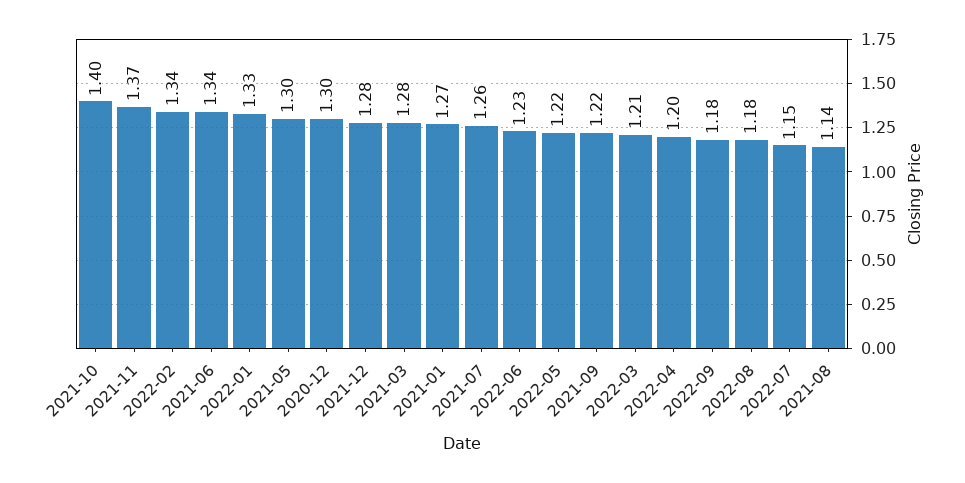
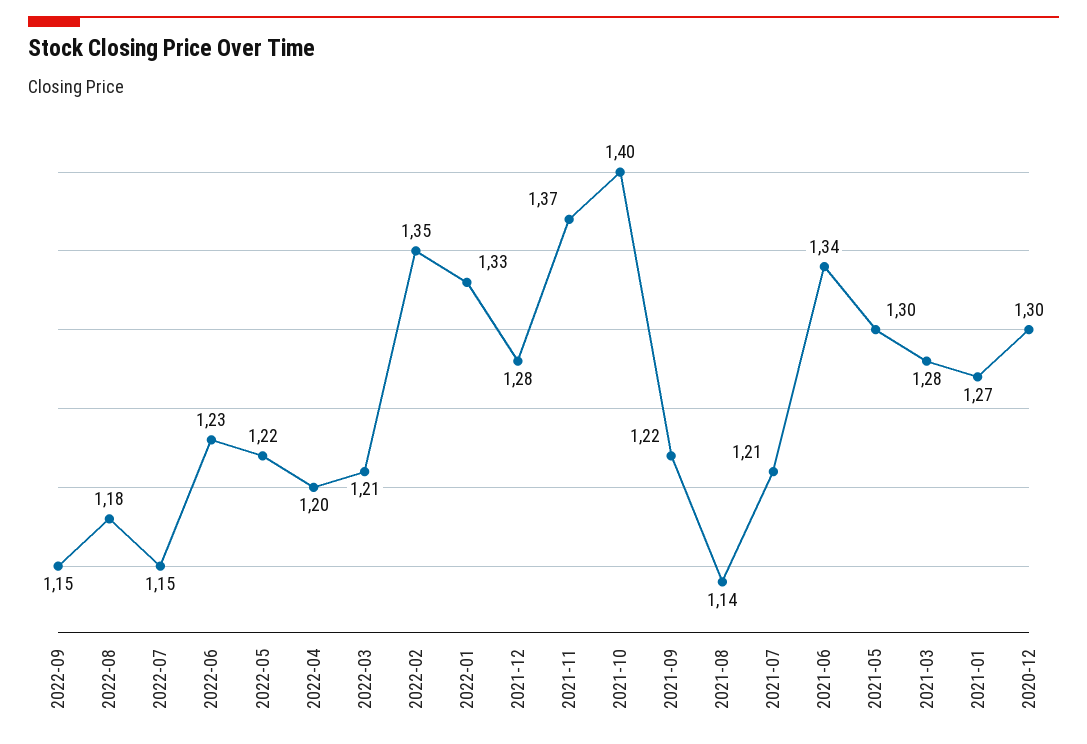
2022-02: 1.34 -> 1.35
2021-07: 1.26 -> 1.21
2022-09: 1.18 -> 1.15

